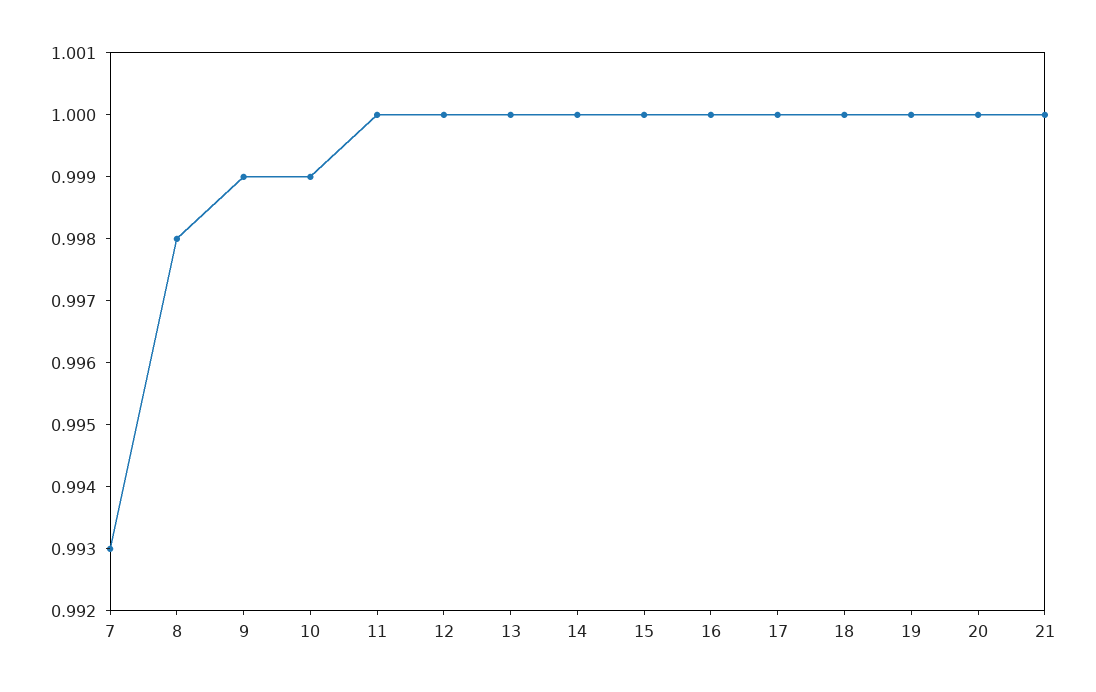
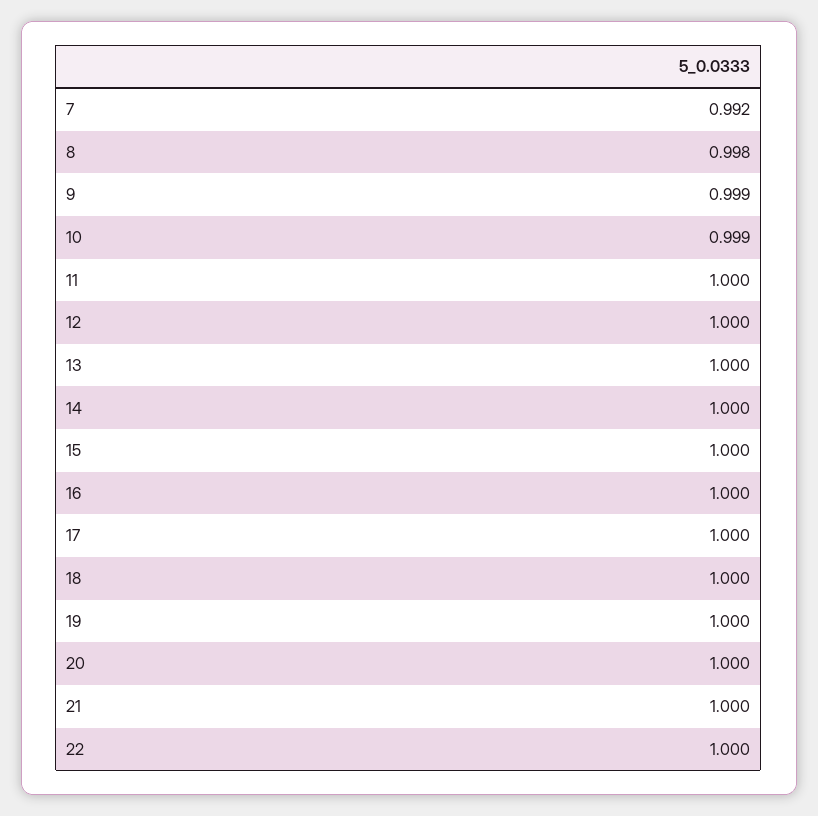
7: 0.993 -> 0.992
22: none -> 1

